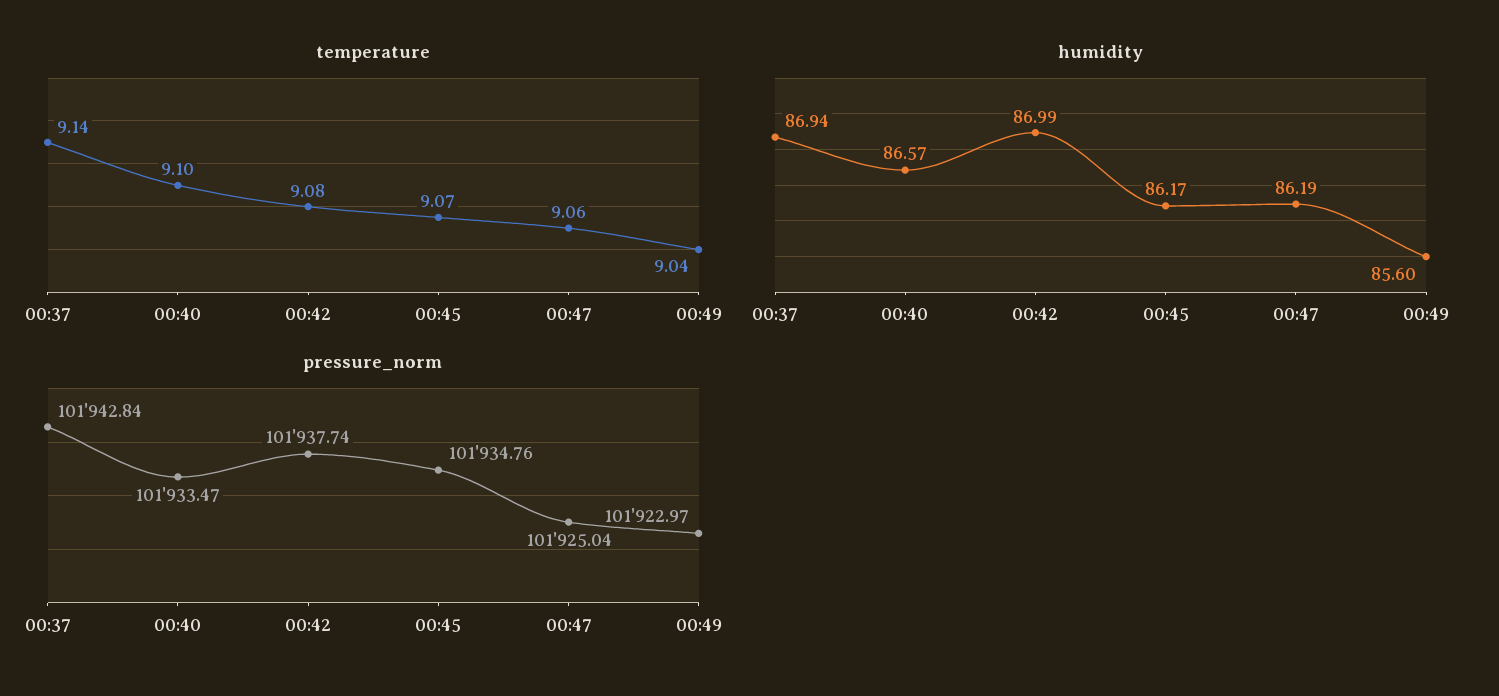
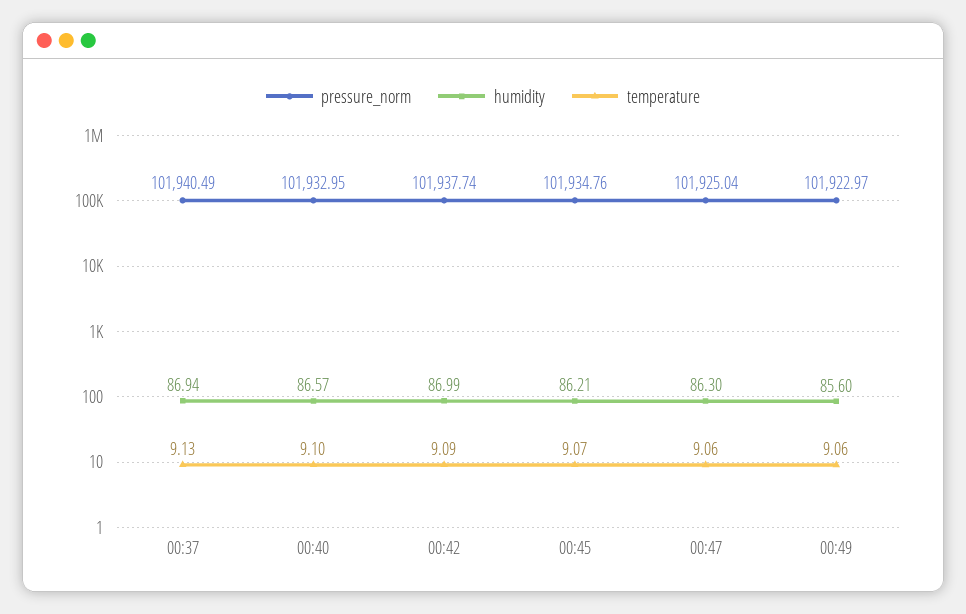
temperature, 00:37: 9.14 -> 9.13
temperature, 00:42: 9.08 -> 9.09
temperature, 00:49: 9.04 -> 9.06
humidity, 00:45: 86.17 -> 86.21
humidity, 00:47: 86.19 -> 86.3
pressure_norm, 00:37: 101942.84 -> 101940.49
pressure_norm, 00:40: 101933.47 -> 101932.95

